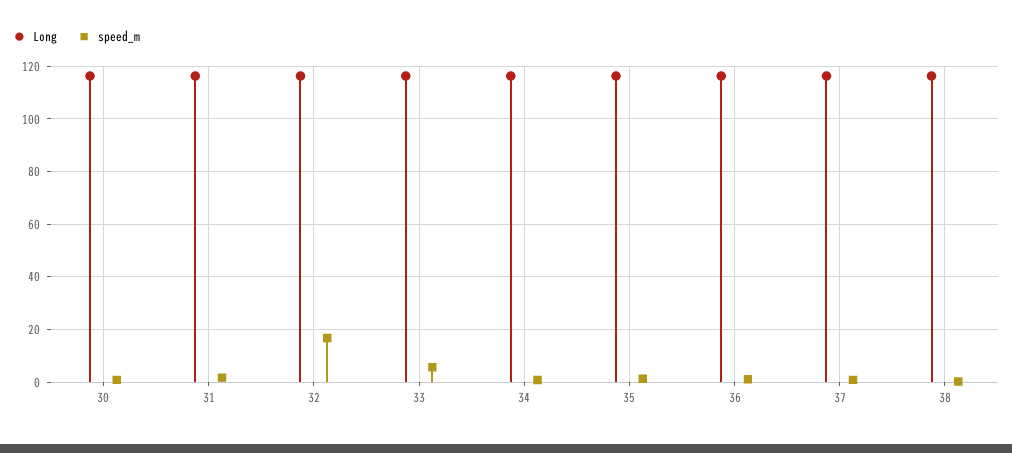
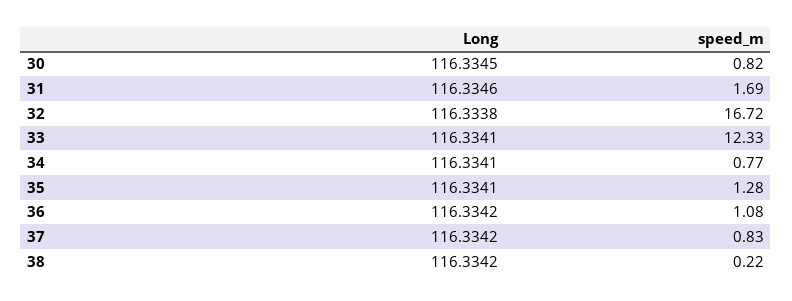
speed_m, 33: 5 -> 12.33

